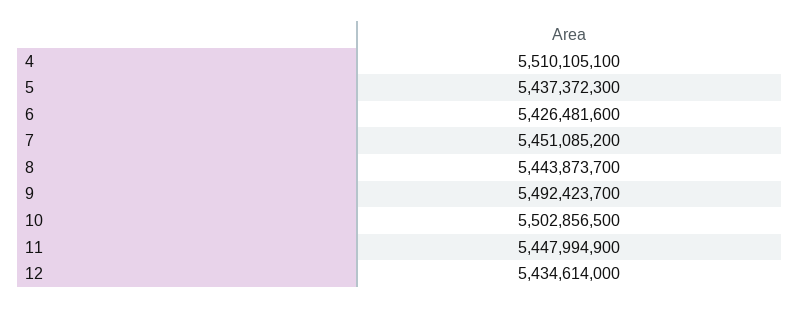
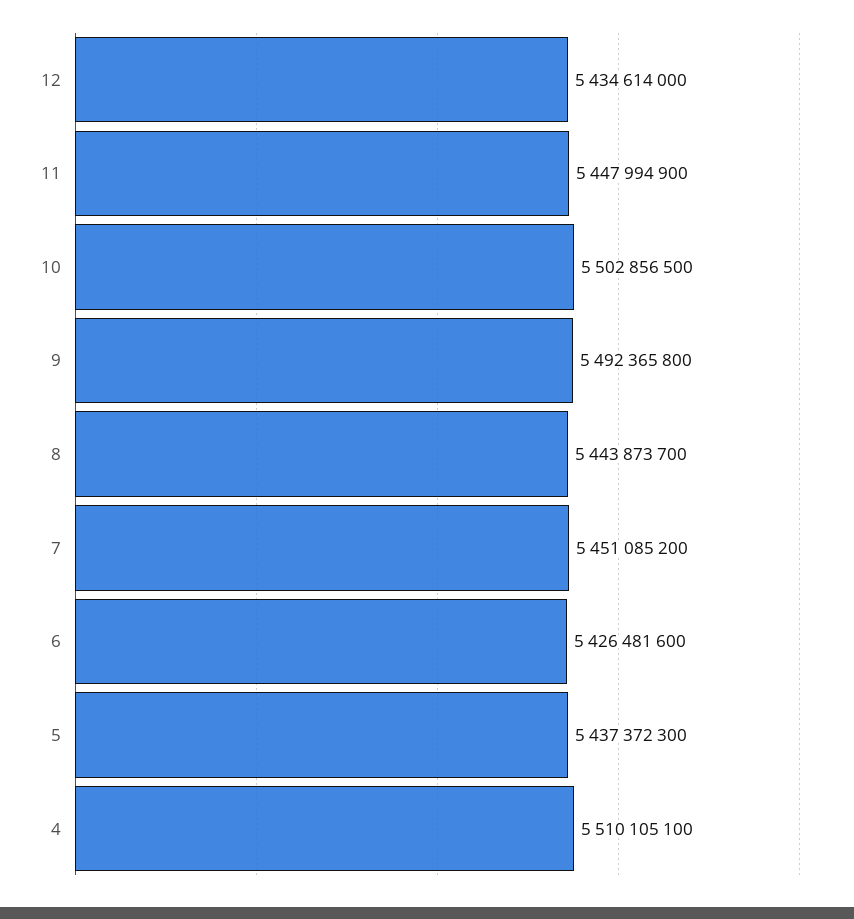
9: 5492423700 -> 5492365800

